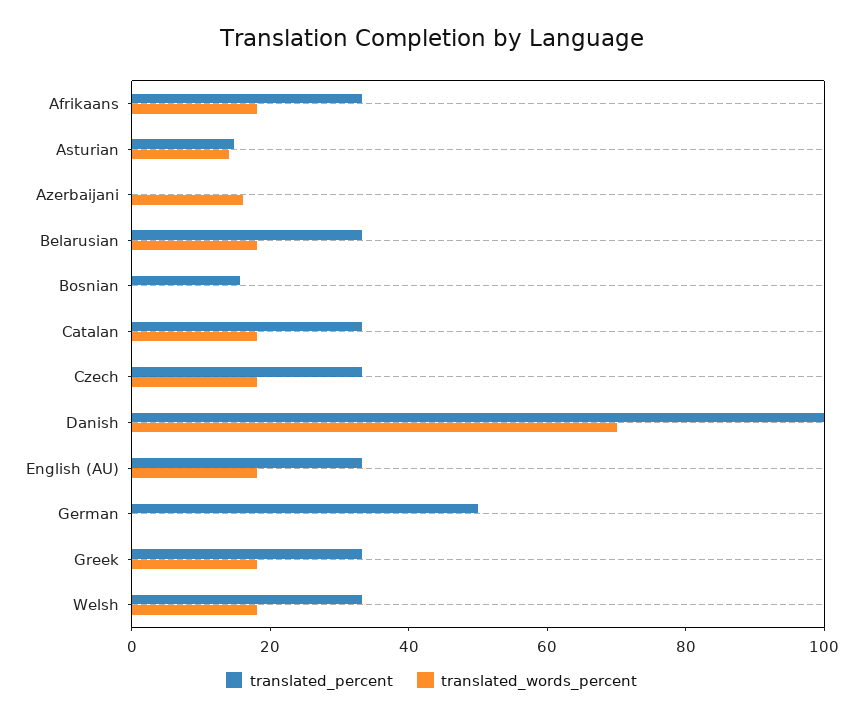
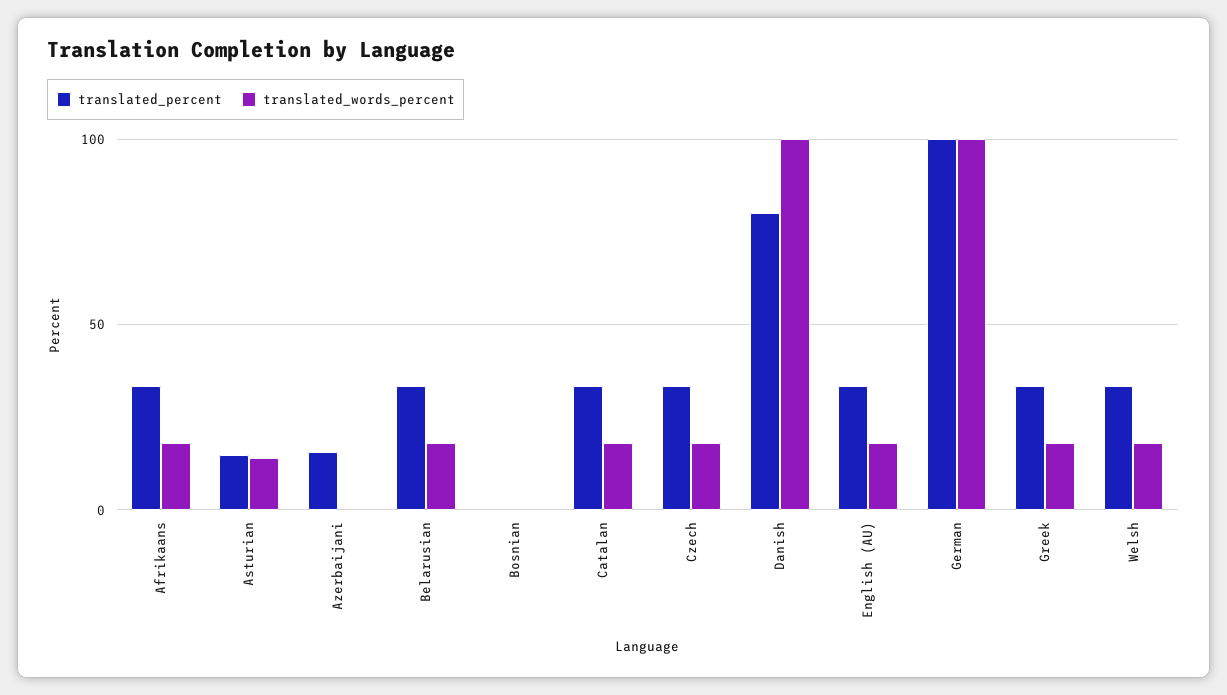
translated_percent, Azerbaijani: 0 -> 15
translated_words_percent, Azerbaijani: 15 -> 0
translated_percent, Bosnian: 15 -> 0
translated_percent, Danish: 100 -> 80
translated_words_percent, Danish: 70 -> 100
translated_percent, German: 50 -> 100
translated_words_percent, German: 0 -> 100

